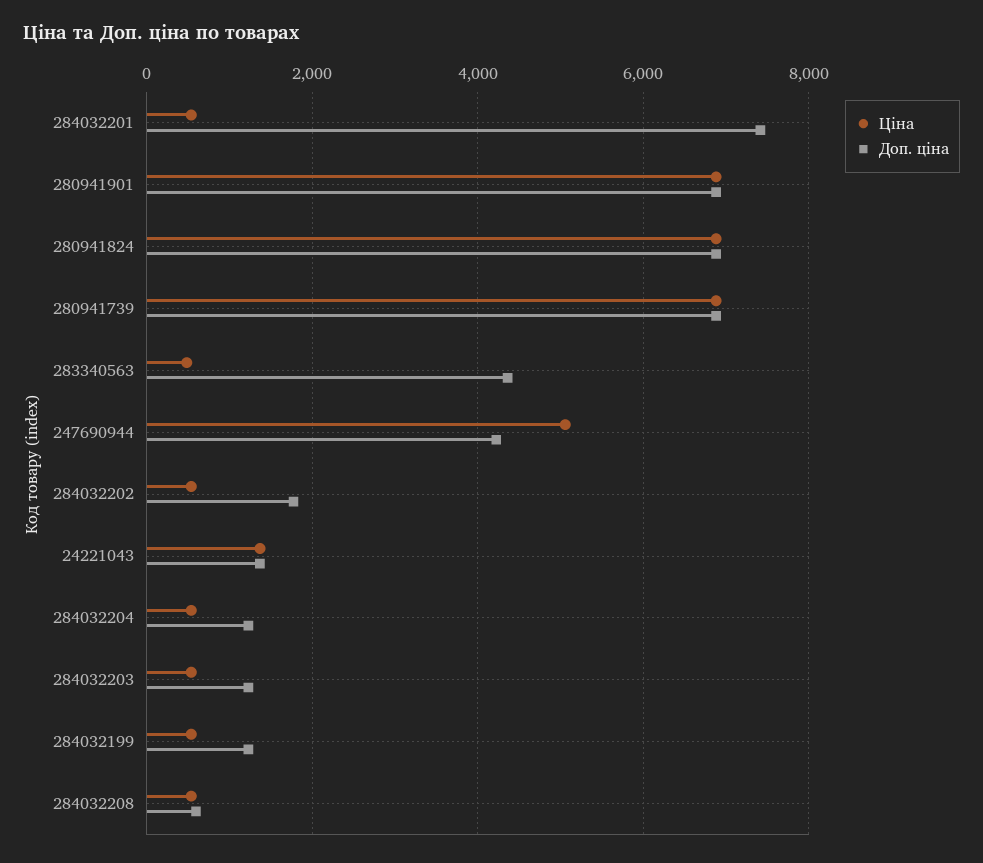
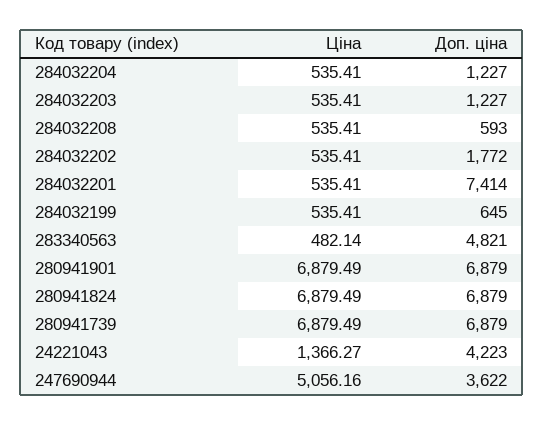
Доп. ціна, 283340563: 4400 -> 4821
Доп. ціна, 247690944: 4200 -> 3622
Доп. ціна, 24221043: 1400 -> 4223
Доп. ціна, 284032199: 1200 -> 645

